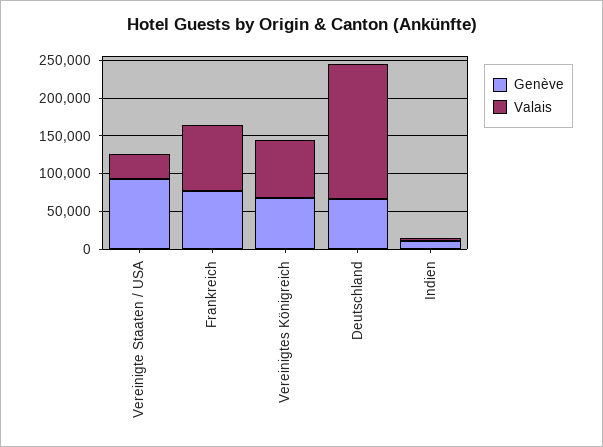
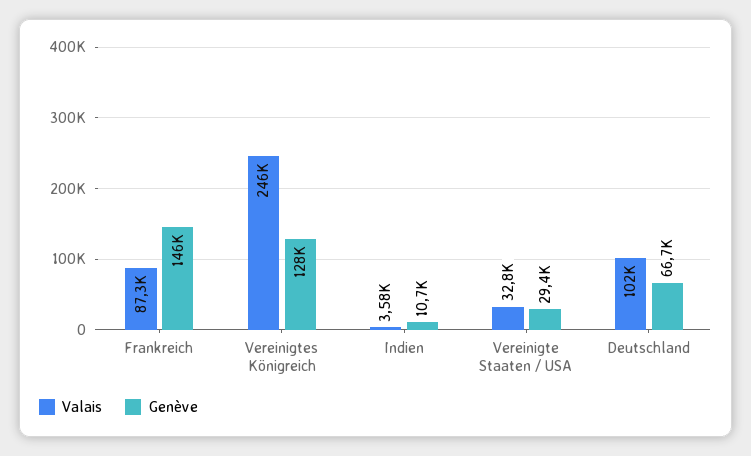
Genève, Vereinigte Staaten / USA: 100000 -> 29400
Genève, Frankreich: 75000 -> 146000
Genève, Vereinigtes Königreich: 75000 -> 128000
Valais, Vereinigtes Königreich: 75000 -> 246000
Valais, Deutschland: 175000 -> 102000

